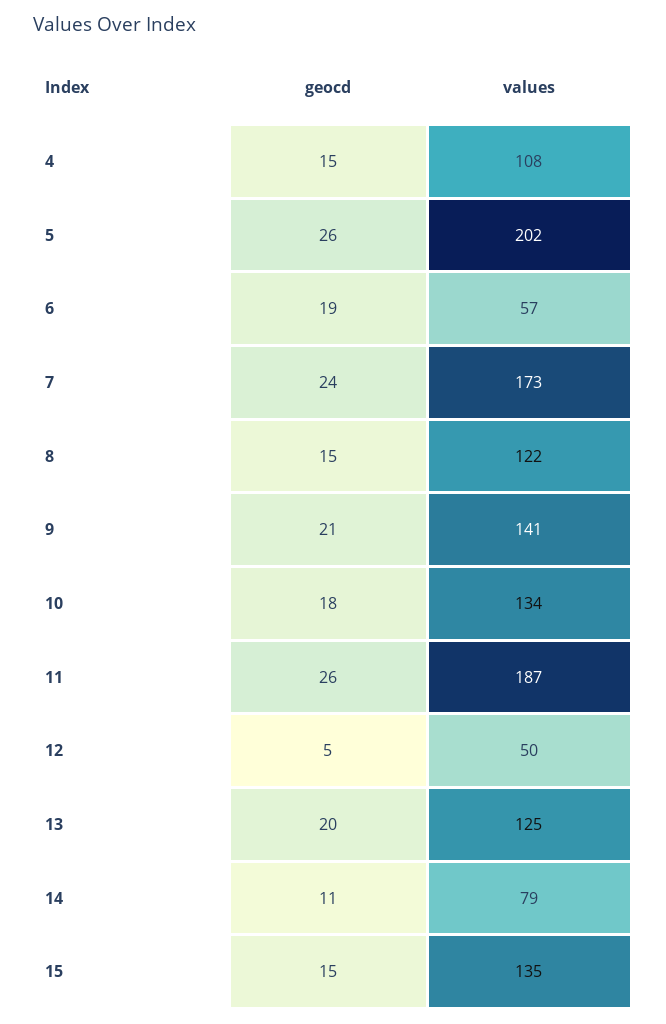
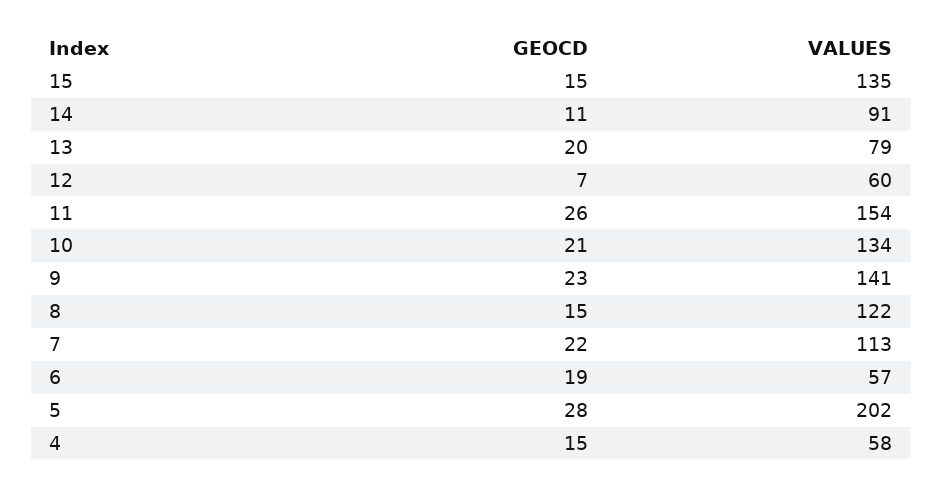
values, 4: 108 -> 58
geocd, 5: 26 -> 28
geocd, 7: 24 -> 22
values, 7: 173 -> 113
geocd, 9: 21 -> 23
geocd, 10: 18 -> 21
values, 11: 187 -> 154
geocd, 12: 5 -> 7
values, 12: 50 -> 60
values, 13: 125 -> 79
values, 14: 79 -> 91

